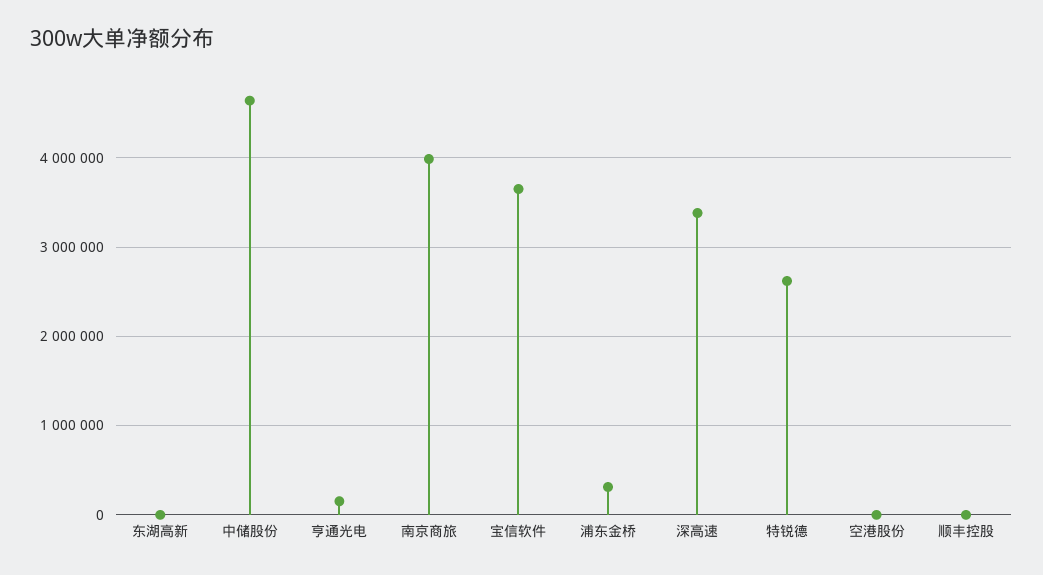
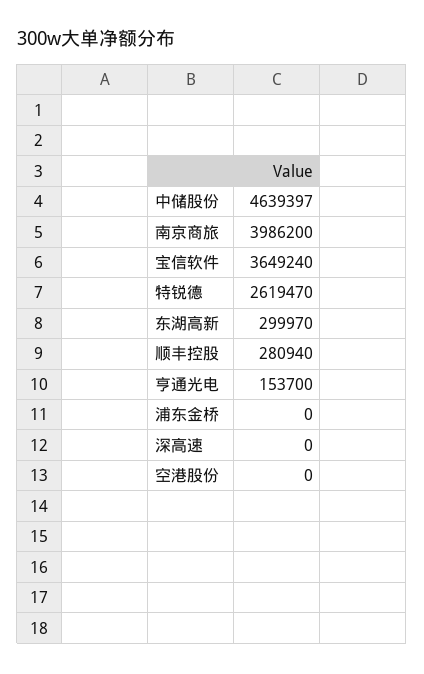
东湖高新: 0 -> 299970
浦东金桥: 300000 -> 0
深高速: 3400000 -> 0
顺丰控股: 0 -> 280940

